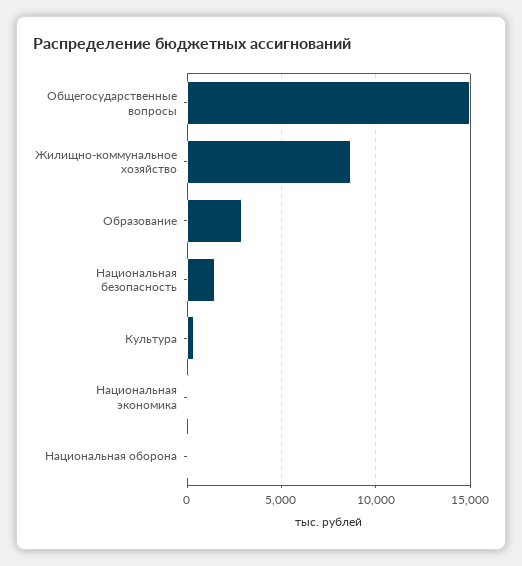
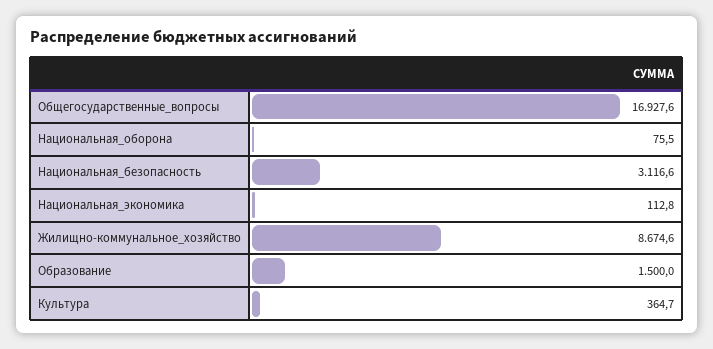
Общегосударственные вопросы: 15000 -> 16927.6
Образование: 3000 -> 1500
Национальная безопасность: 1500 -> 3116.6

